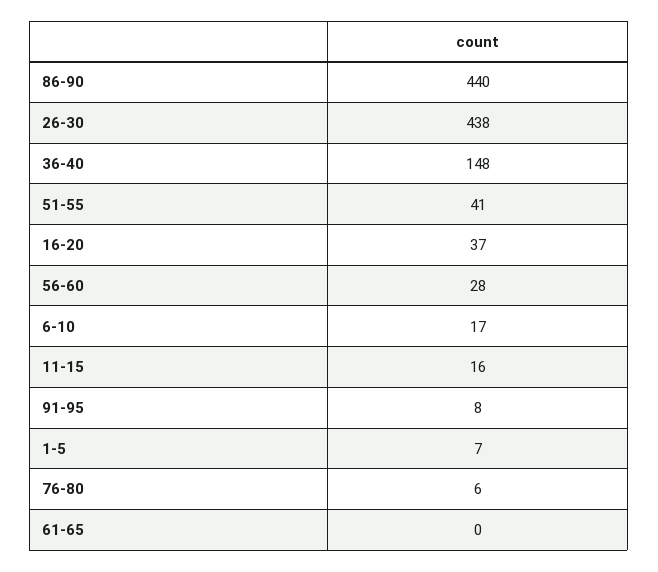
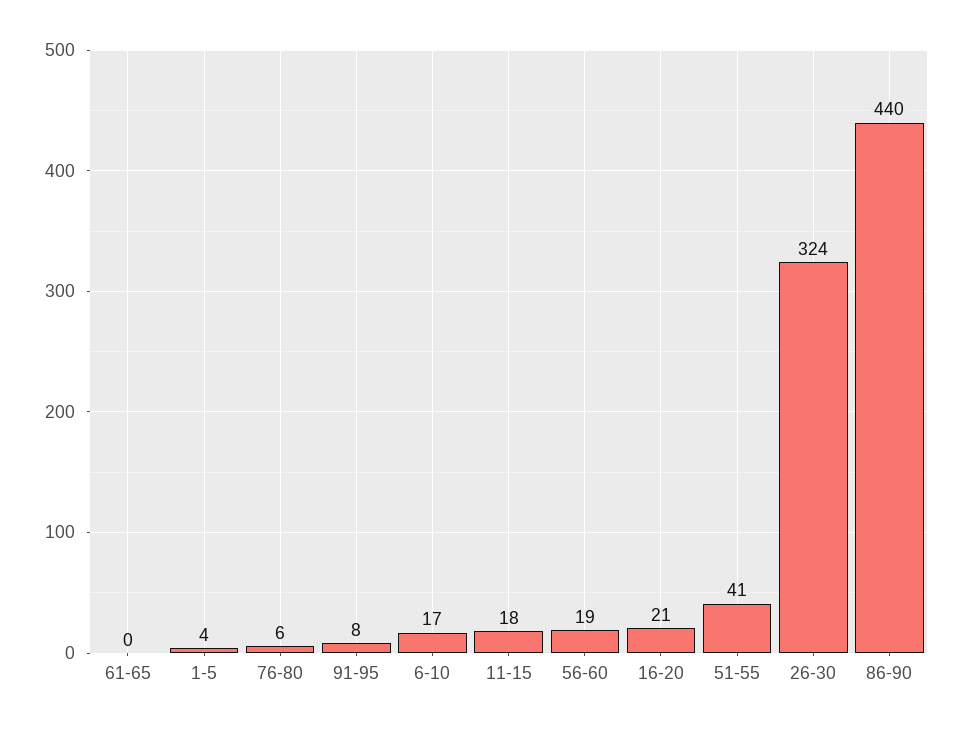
26-30: 438 -> 324
36-40: 148 -> none
16-20: 37 -> 21
56-60: 28 -> 19
11-15: 16 -> 18
1-5: 7 -> 4

